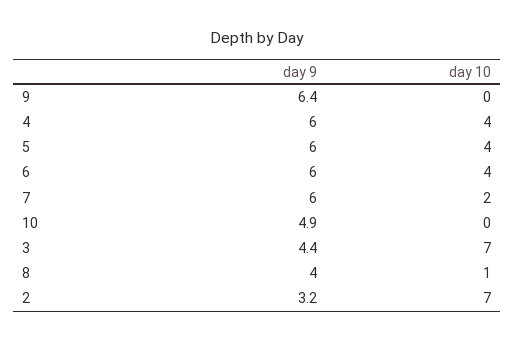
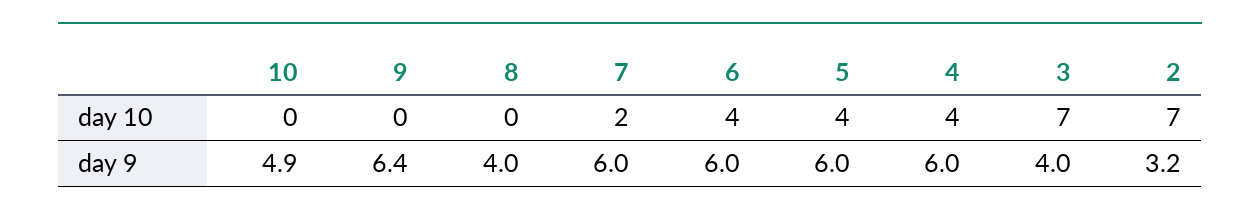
day 9, 3: 4.4 -> 4
day 10, 8: 1 -> 0

